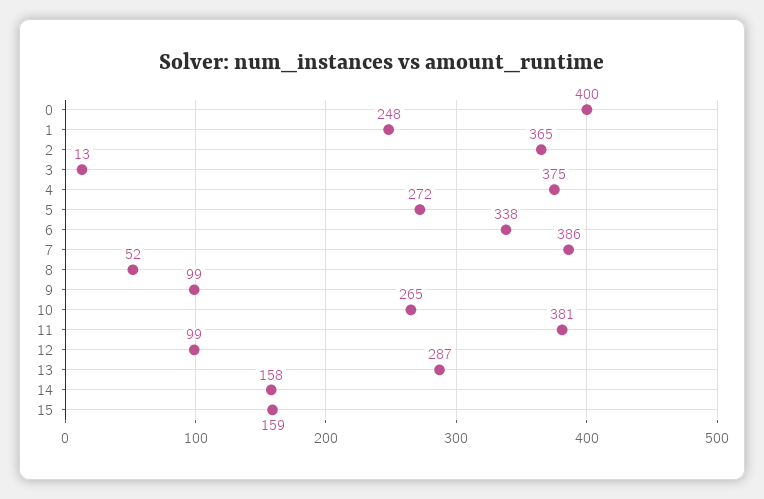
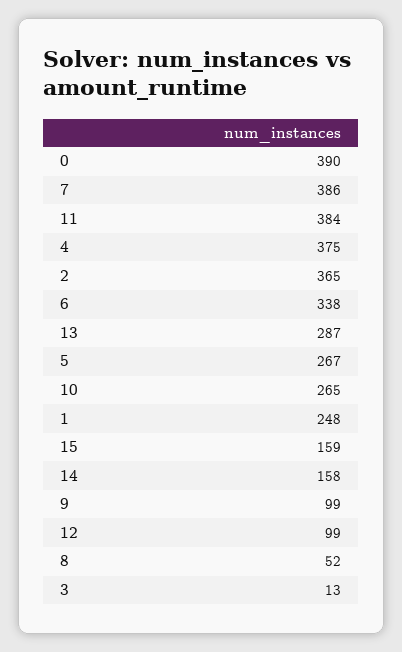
0: 400 -> 390
5: 272 -> 267
11: 381 -> 384

